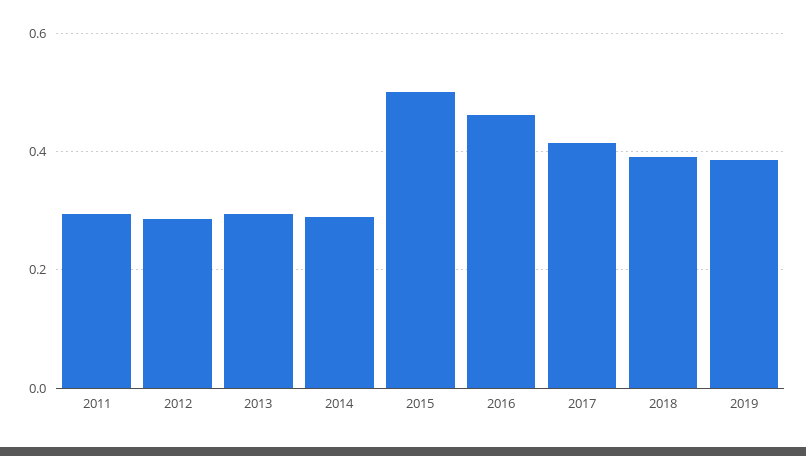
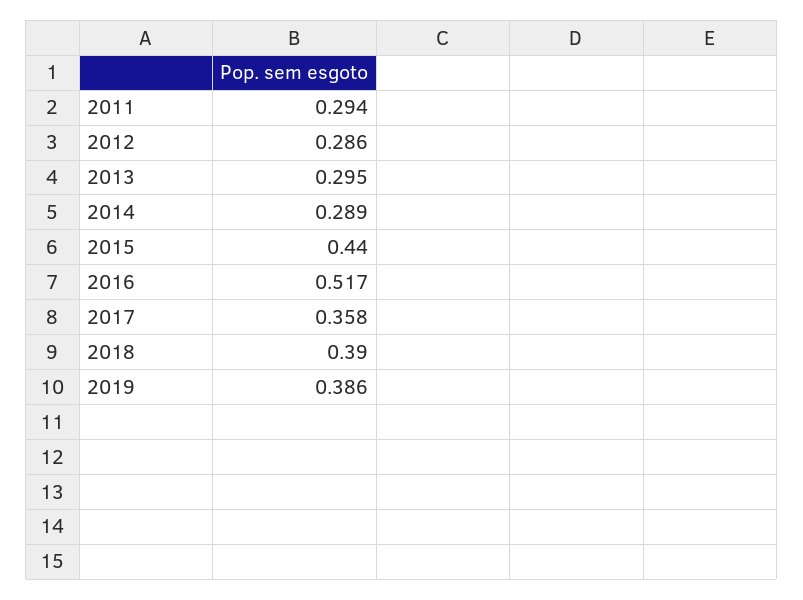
2015: 0.5 -> 0.44
2016: 0.46 -> 0.517
2017: 0.42 -> 0.358

